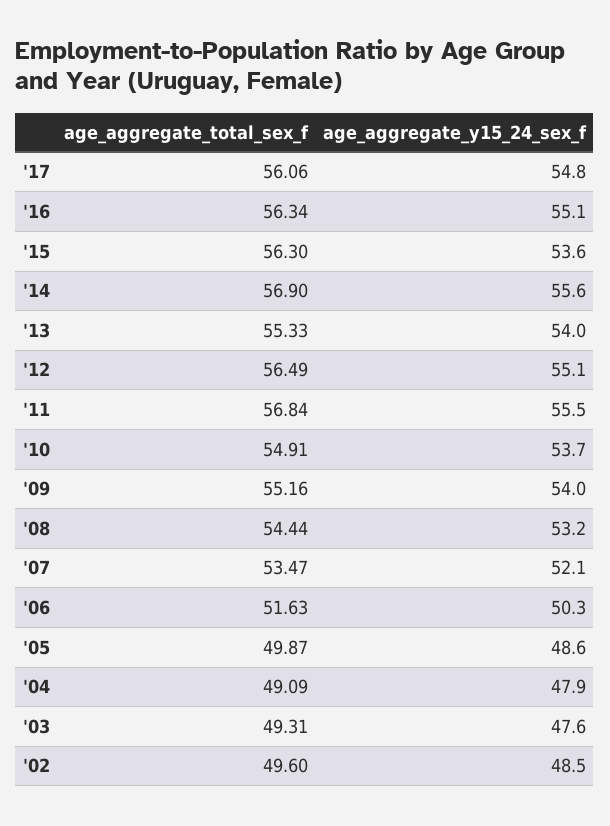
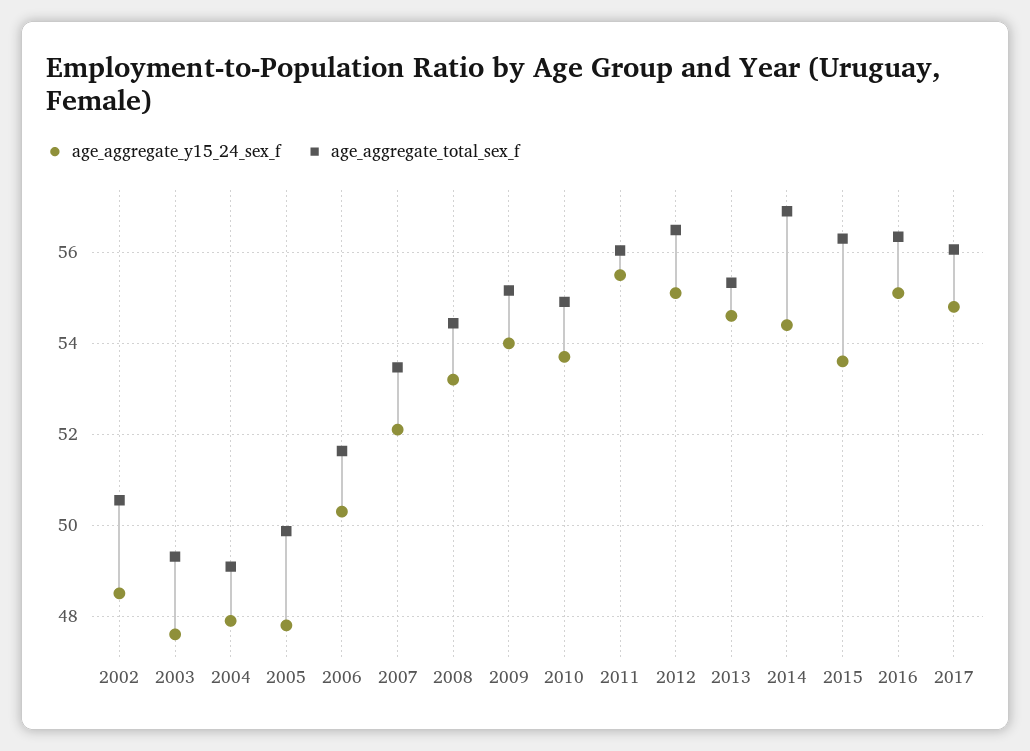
age_aggregate_y15_24_sex_f, '14: 55.6 -> 54.4
age_aggregate_y15_24_sex_f, '13: 54 -> 54.6
age_aggregate_total_sex_f, '11: 56.84 -> 56
age_aggregate_y15_24_sex_f, '05: 48.6 -> 47.8
age_aggregate_total_sex_f, '02: 49.6 -> 50.6

